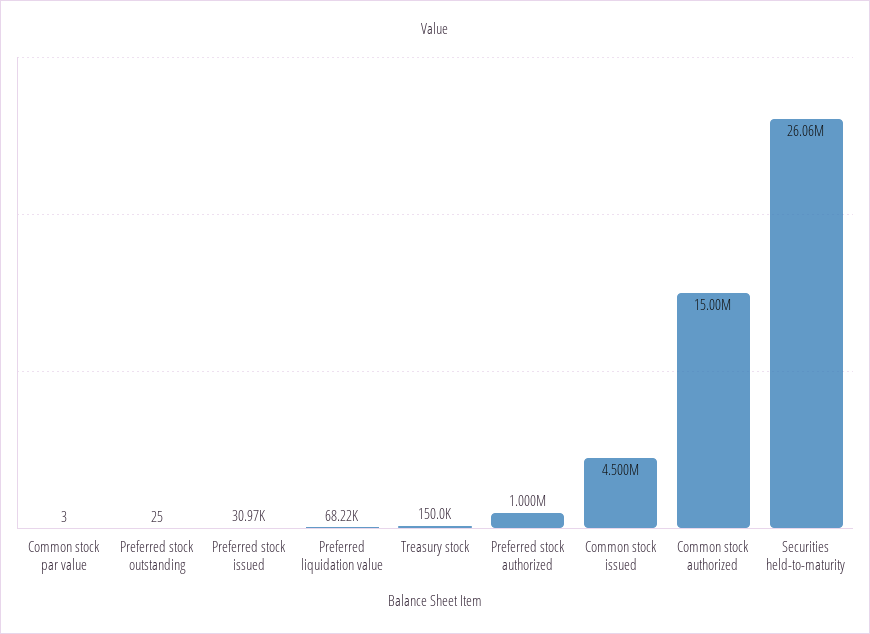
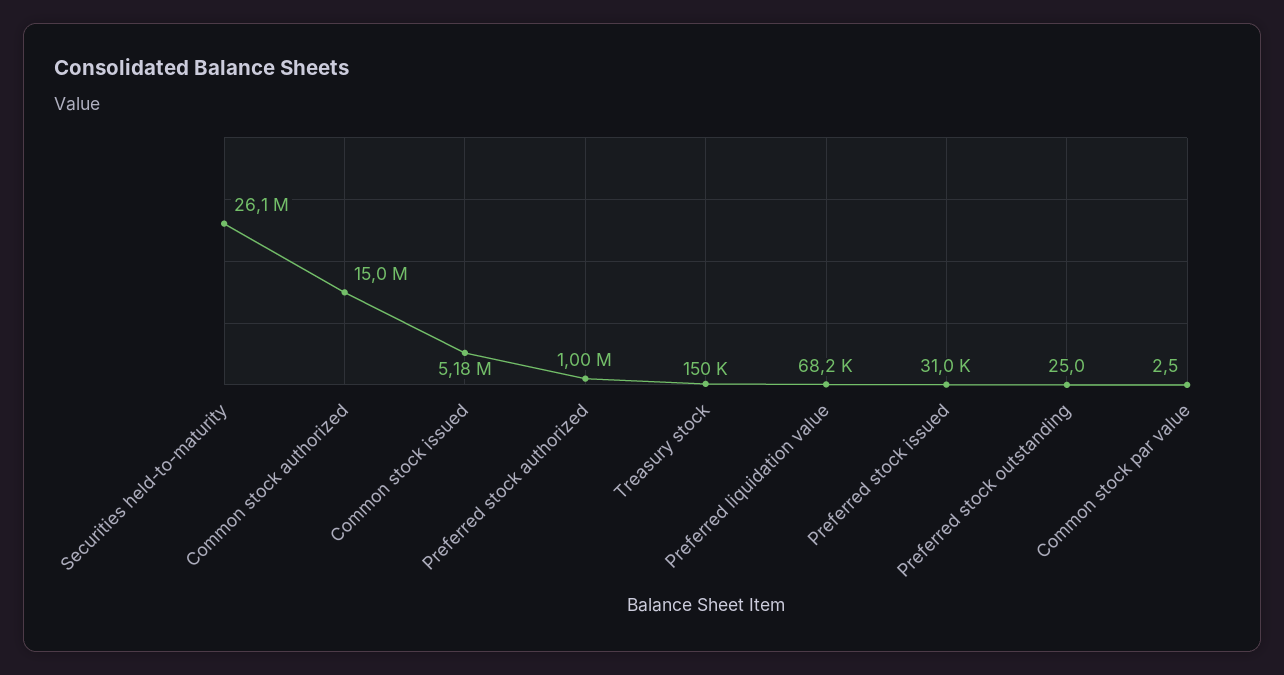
Common stock issued: 4500000 -> 5180000

